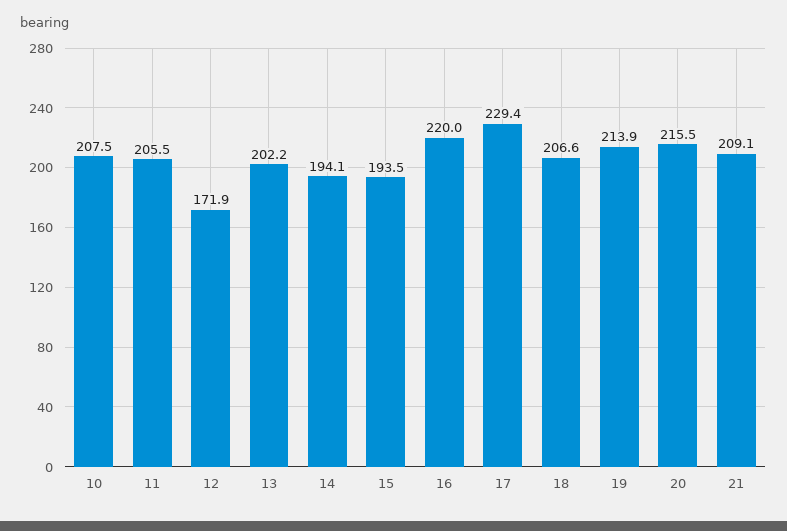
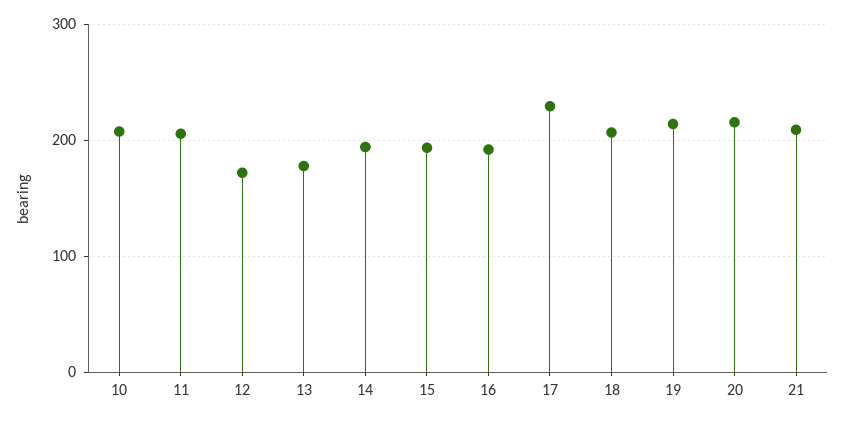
13: 202.2 -> 180
16: 220 -> 190

